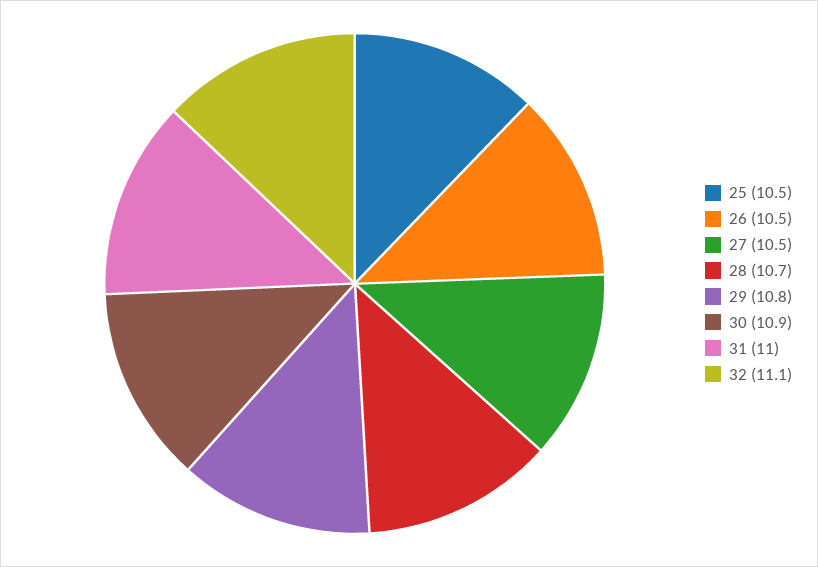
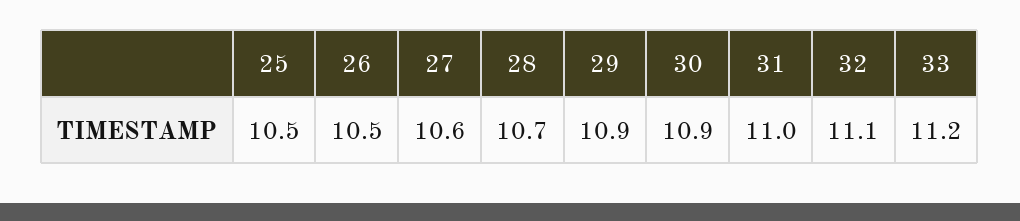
27: 10.5 -> 10.6
29: 10.8 -> 10.9
33: none -> 11.2

